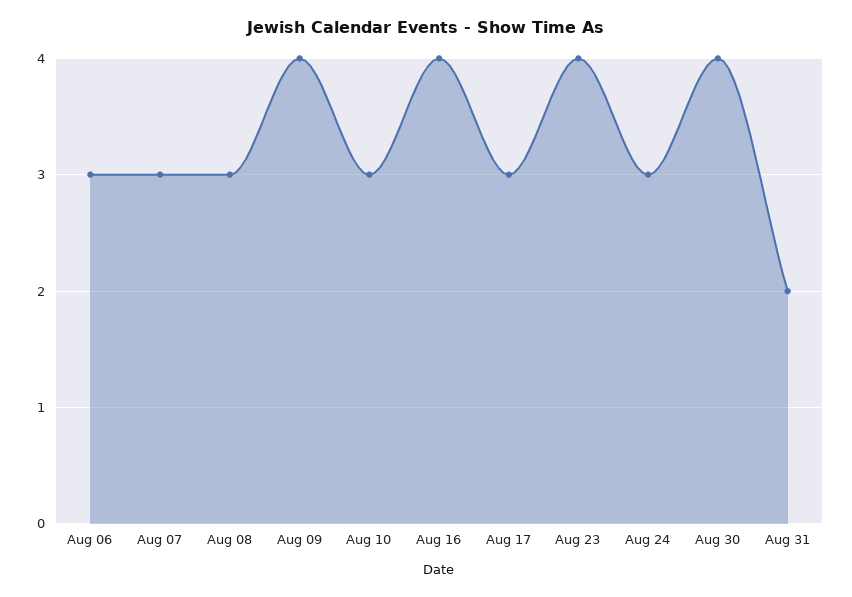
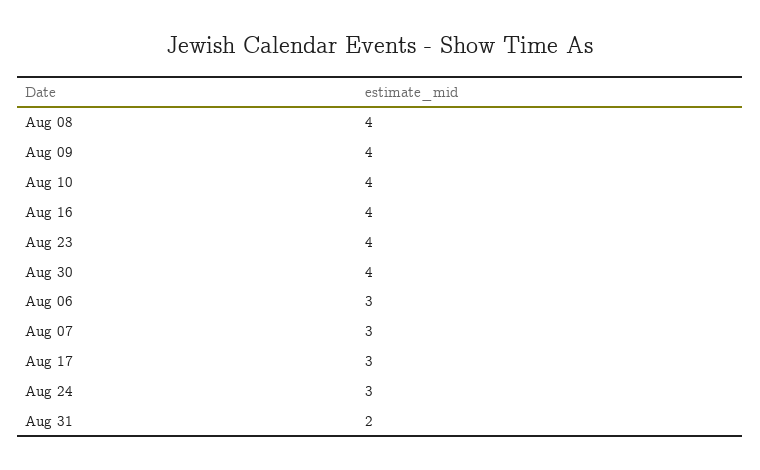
Aug 08: 3 -> 4
Aug 10: 3 -> 4

